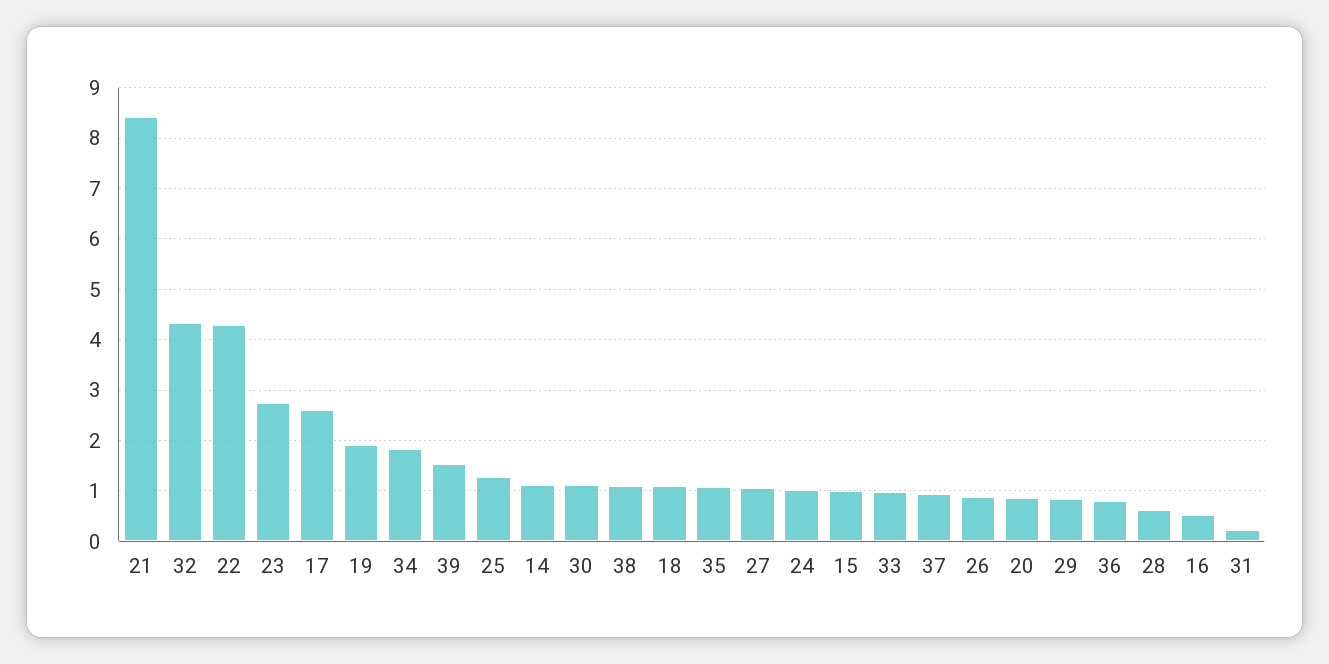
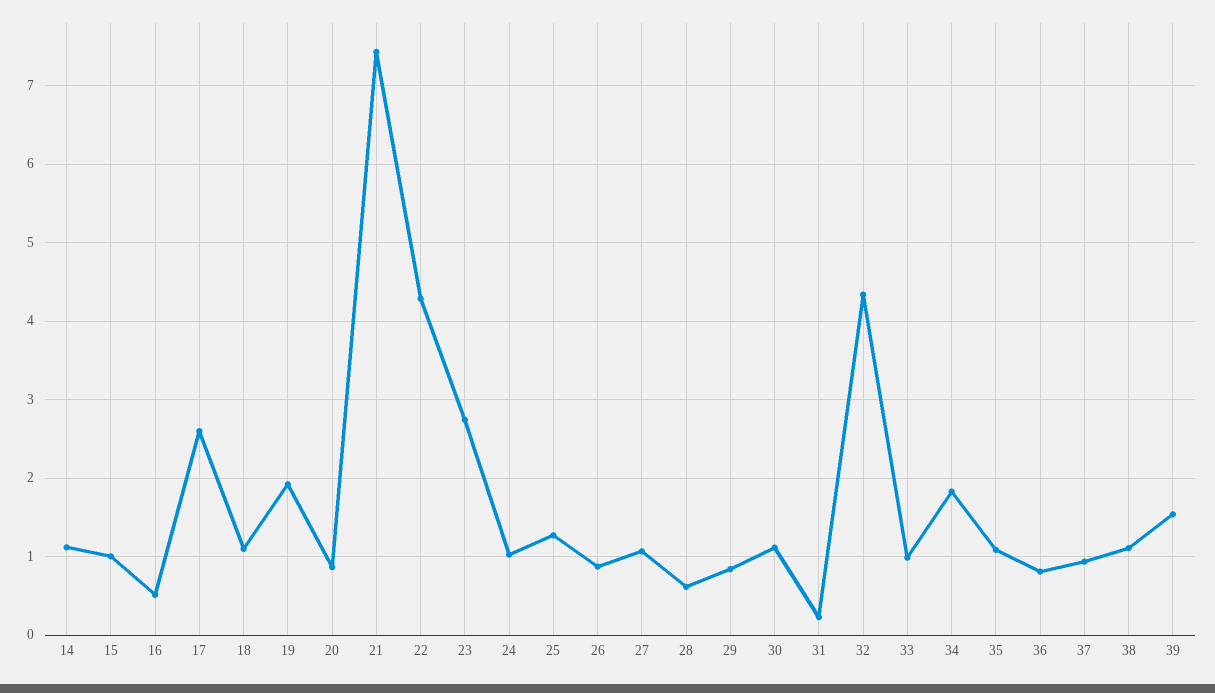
21: 8.4 -> 7.4

